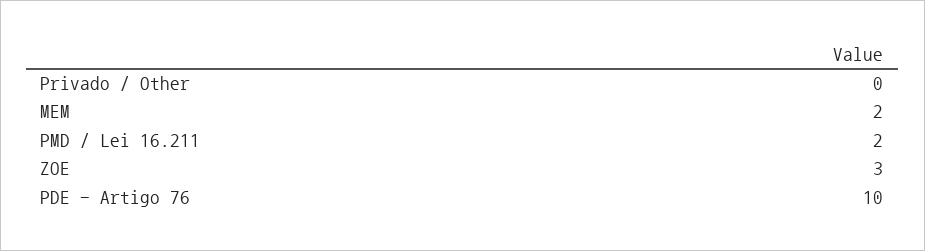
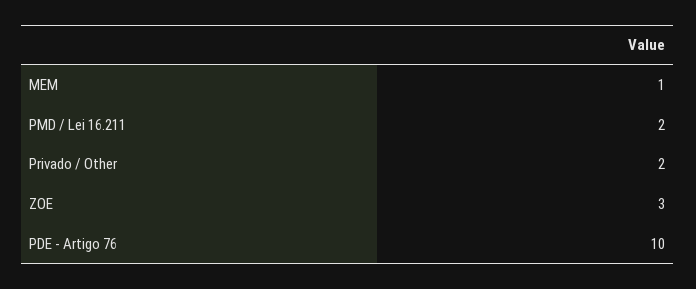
Privado / Other: 0 -> 2
MEM: 2 -> 1

